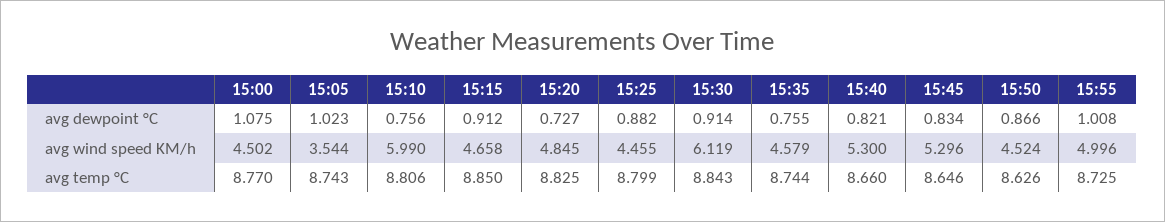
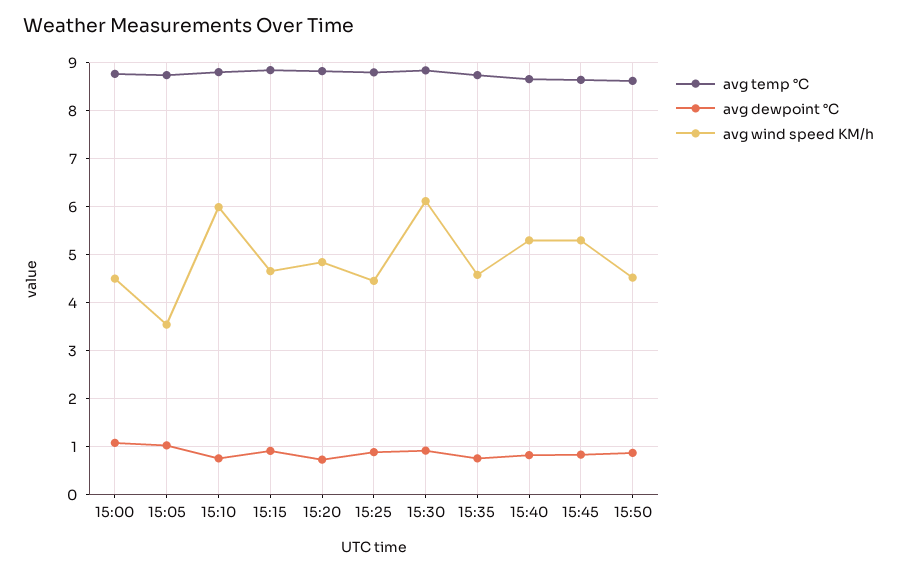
avg dewpoint °C, 15:55: 1.008 -> none
avg wind speed KM/h, 15:55: 4.996 -> none
avg temp °C, 15:55: 8.725 -> none

